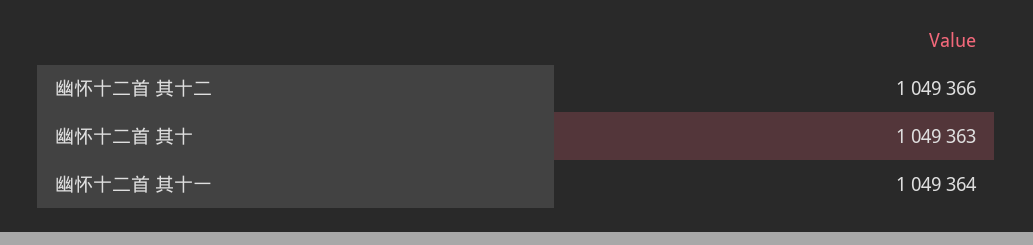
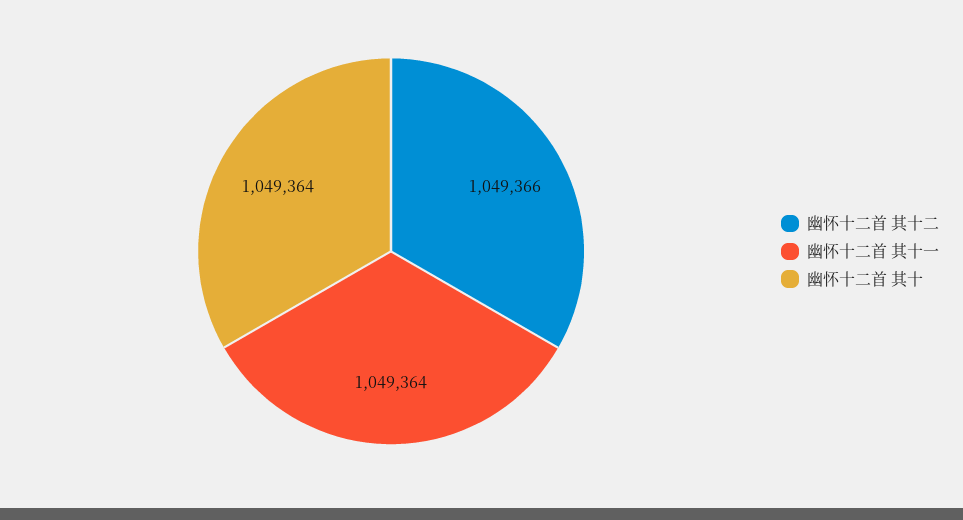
幽怀十二首 其十: 1049363 -> 1049364

